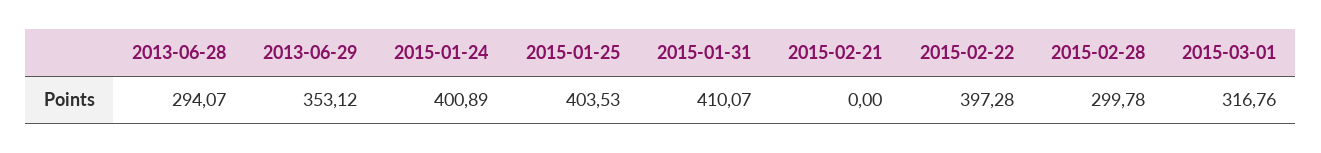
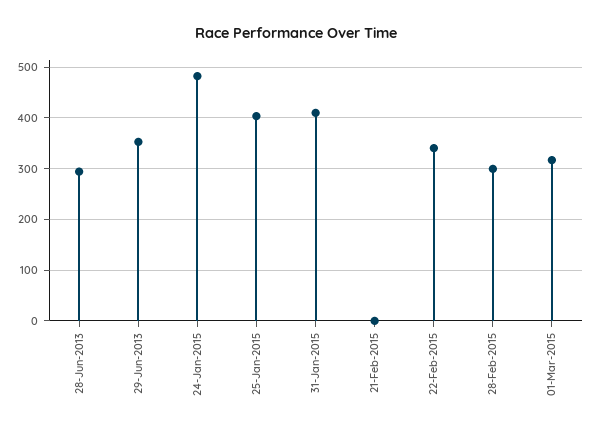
2015-01-24: 400.89 -> 480
2015-02-22: 397.28 -> 340

